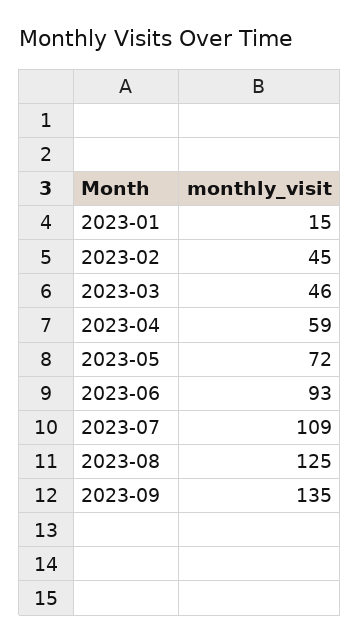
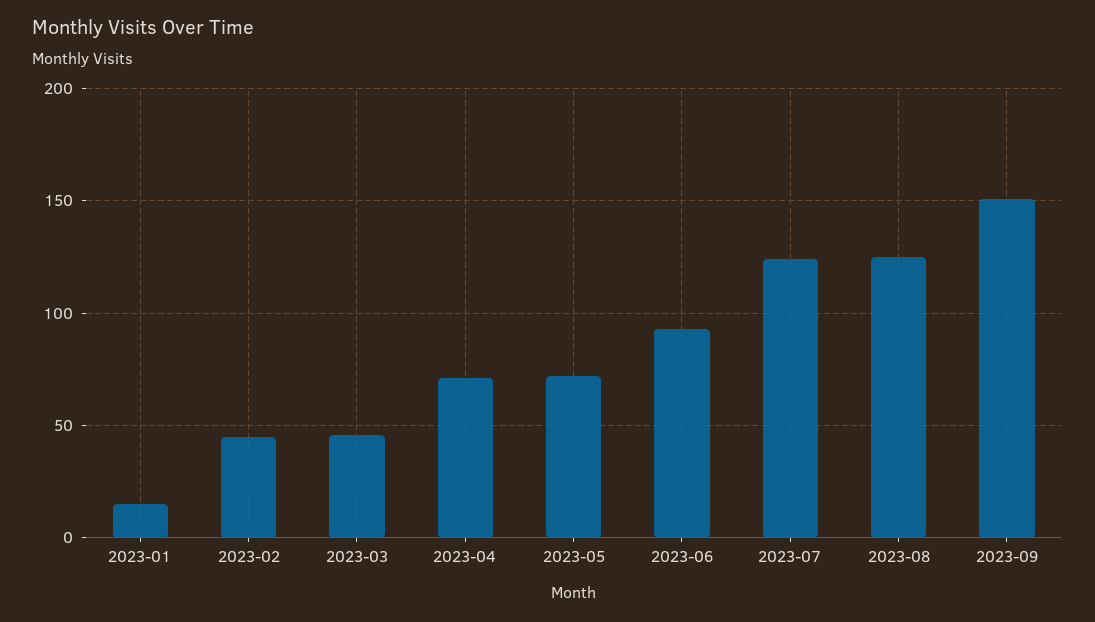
2023-04: 59 -> 70
2023-07: 109 -> 125
2023-09: 135 -> 150

